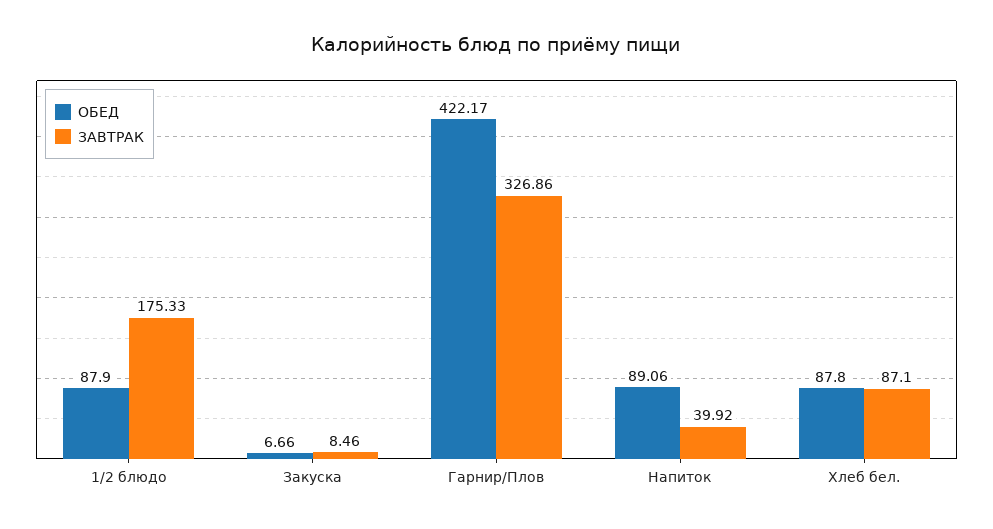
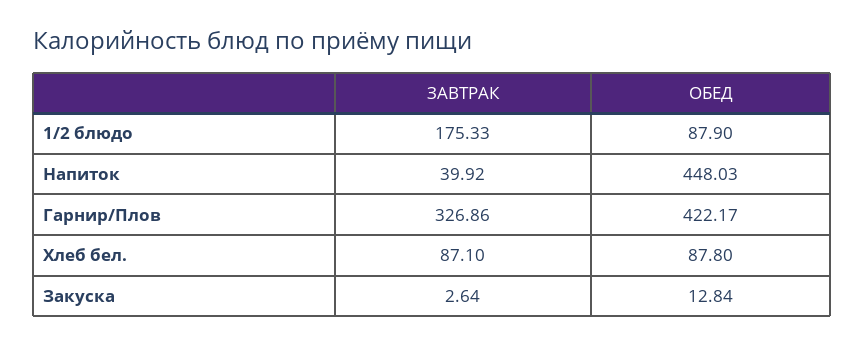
ОБЕД, Закуска: 6.66 -> 12.84
ЗАВТРАК, Закуска: 8.46 -> 2.64
ОБЕД, Напиток: 89.06 -> 448.03

